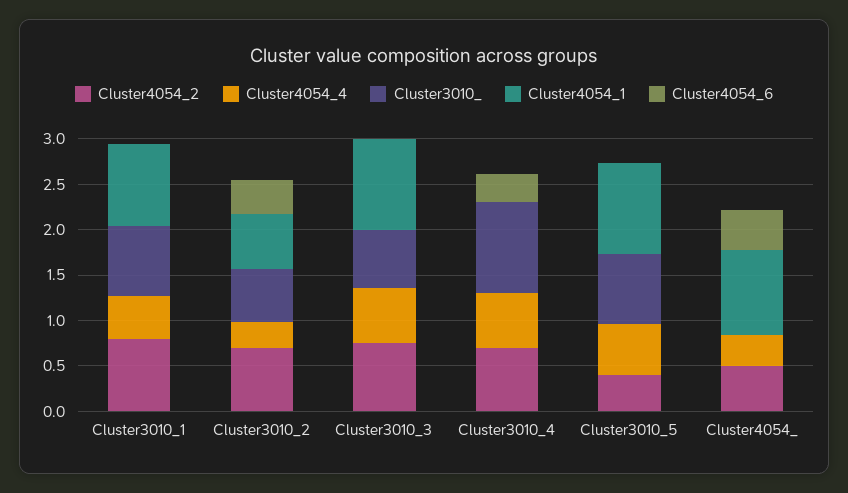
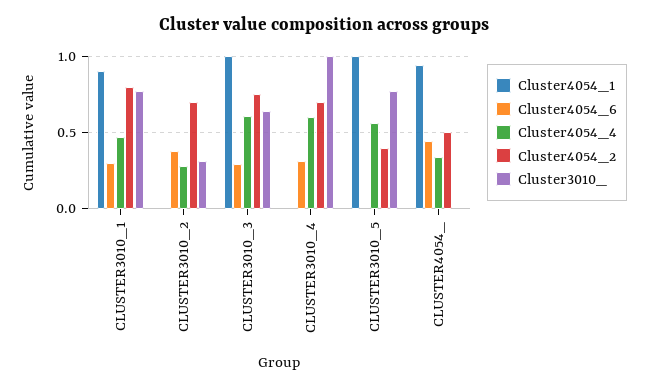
Cluster4054_6, Cluster3010_1: 0 -> 0.3
Cluster3010_, Cluster3010_2: 0.6 -> 0.3
Cluster4054_1, Cluster3010_2: 0.6 -> 0
Cluster4054_6, Cluster3010_3: 0 -> 0.3

